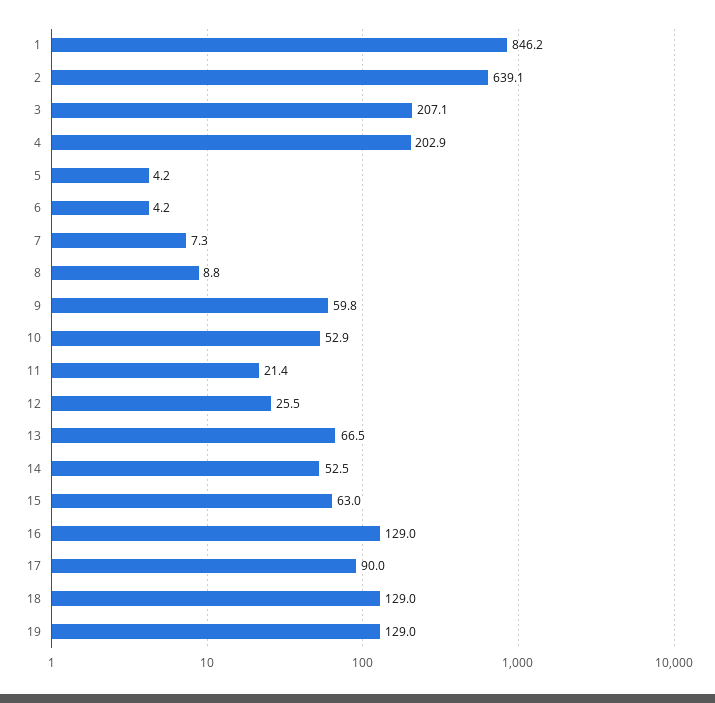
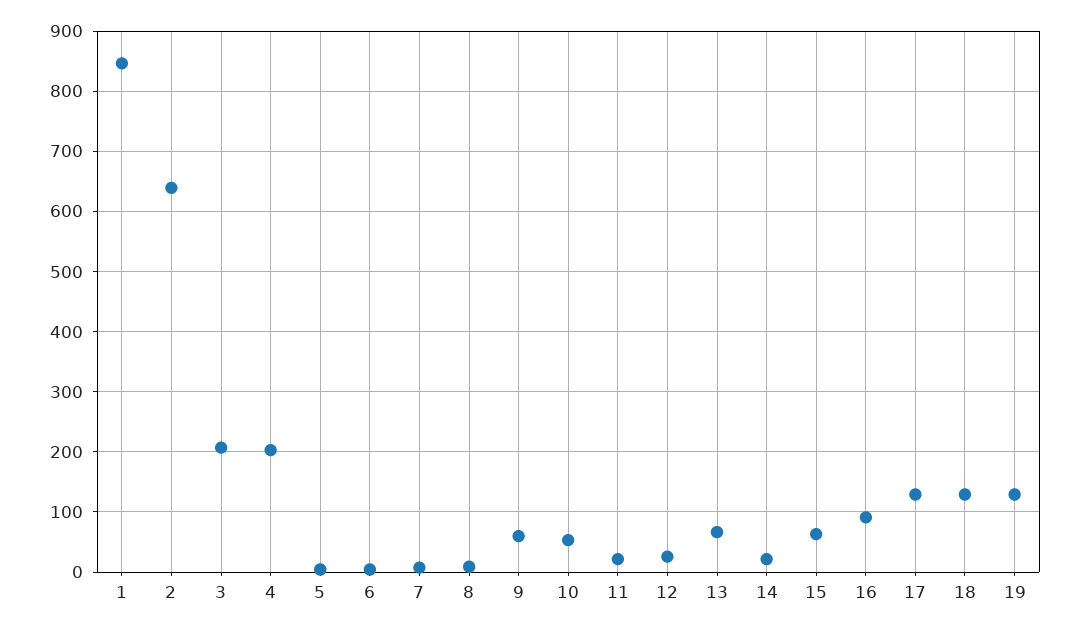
14: 52.5 -> 20
16: 129 -> 90
17: 90 -> 130

